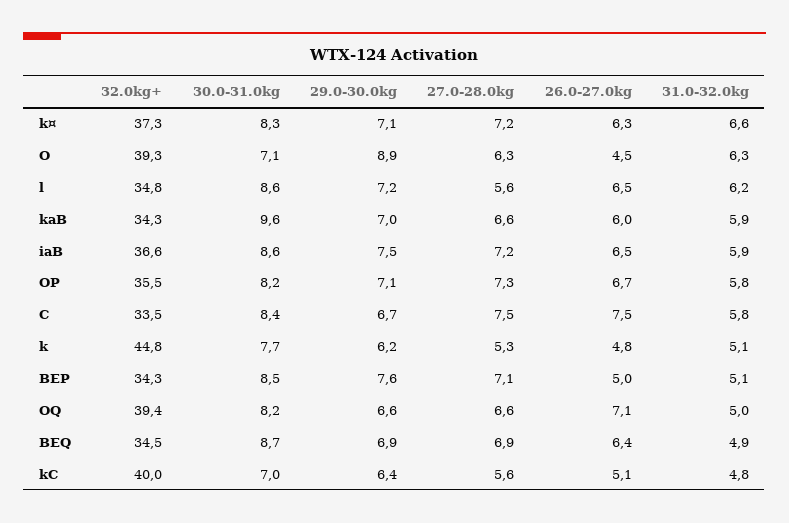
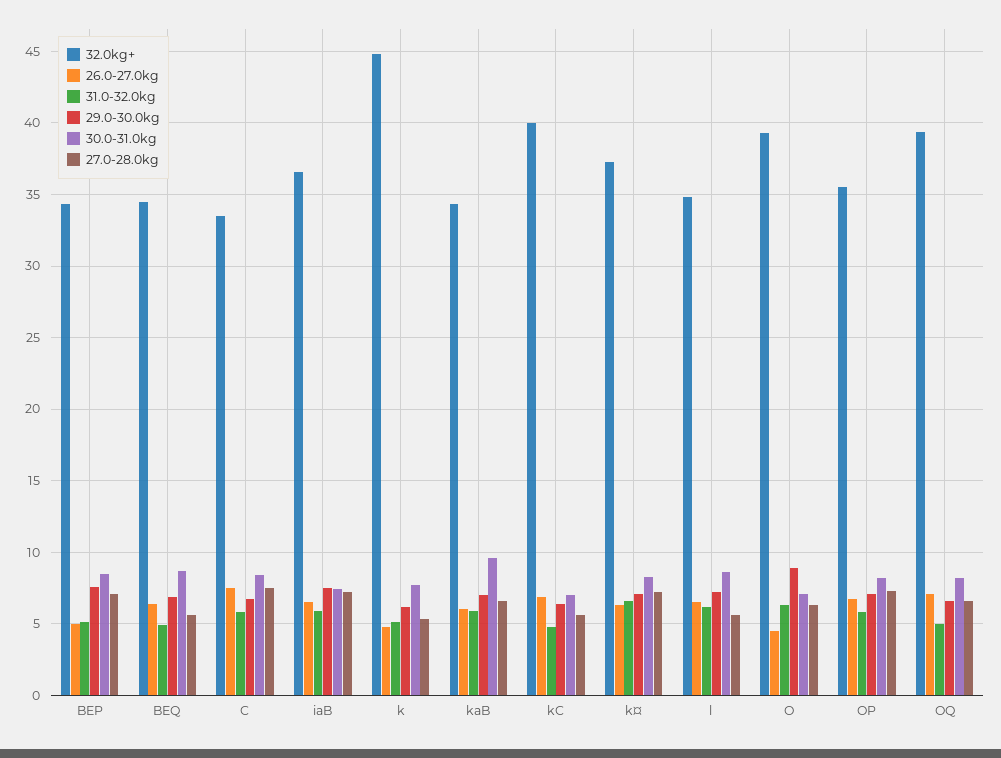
30.0-31.0kg, iaB: 8.6 -> 7.5
27.0-28.0kg, BEQ: 6.9 -> 5.5
26.0-27.0kg, kC: 5.1 -> 7

